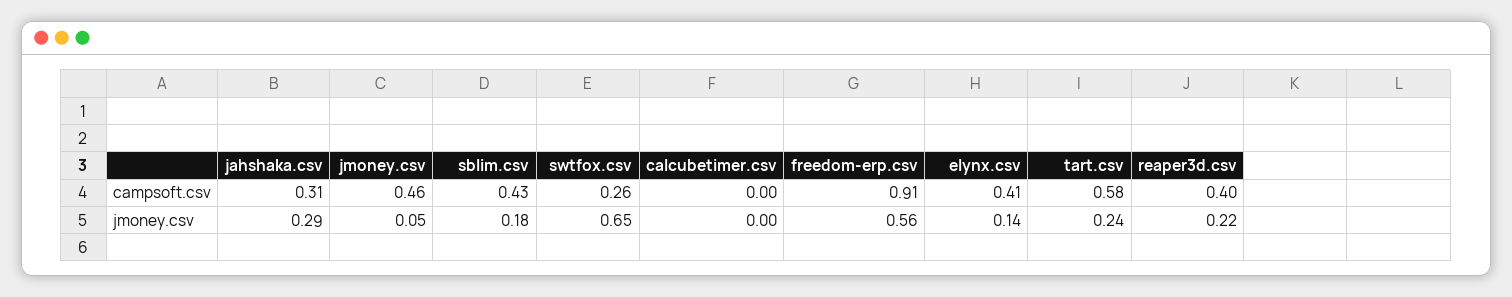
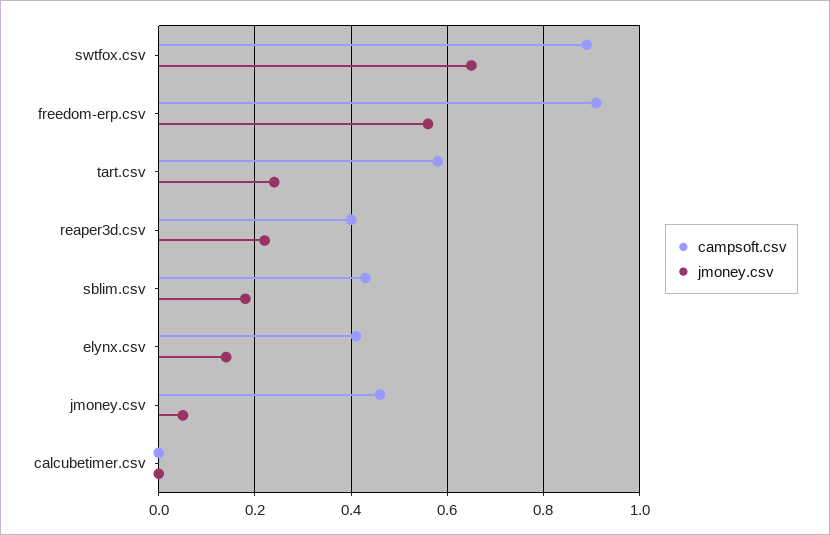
campsoft.csv, jahshaka.csv: 0.31 -> none
campsoft.csv, swtfox.csv: 0.26 -> 0.9
jmoney.csv, jahshaka.csv: 0.29 -> none

